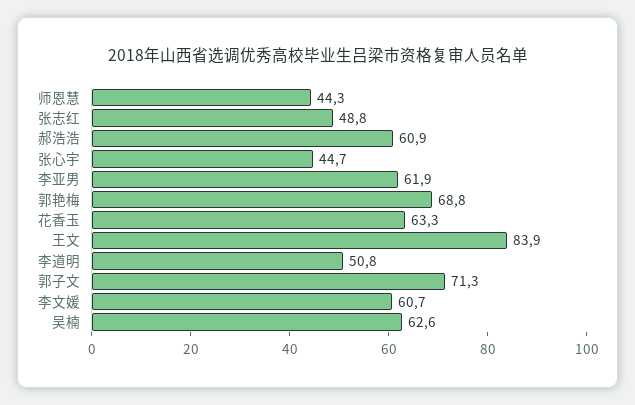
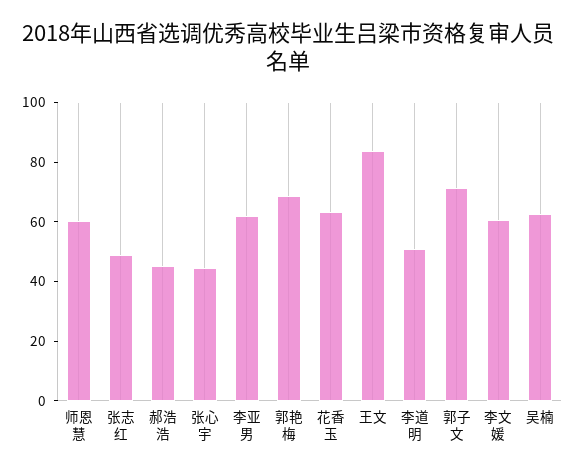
师恩慧: 44.3 -> 60
郝浩浩: 60.9 -> 45

